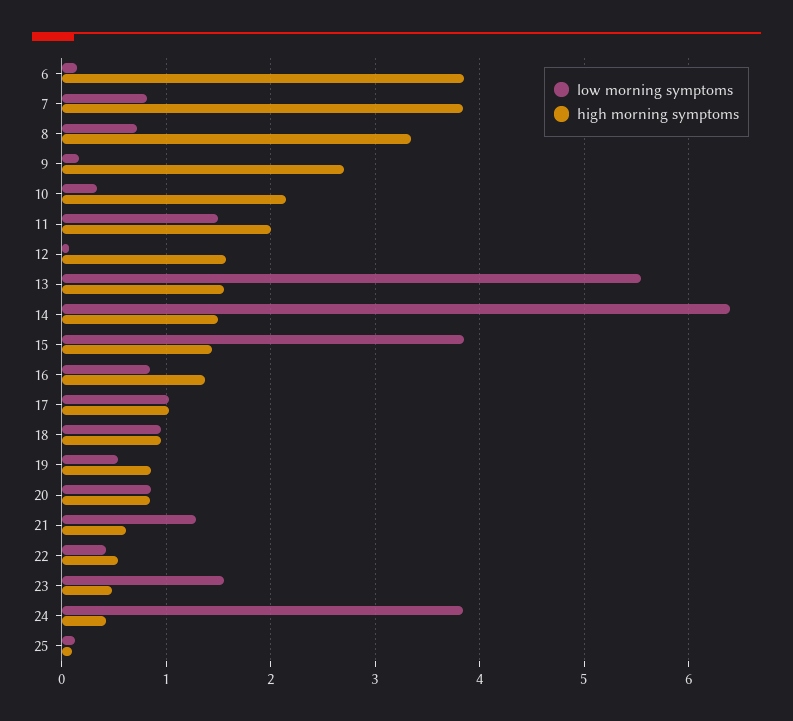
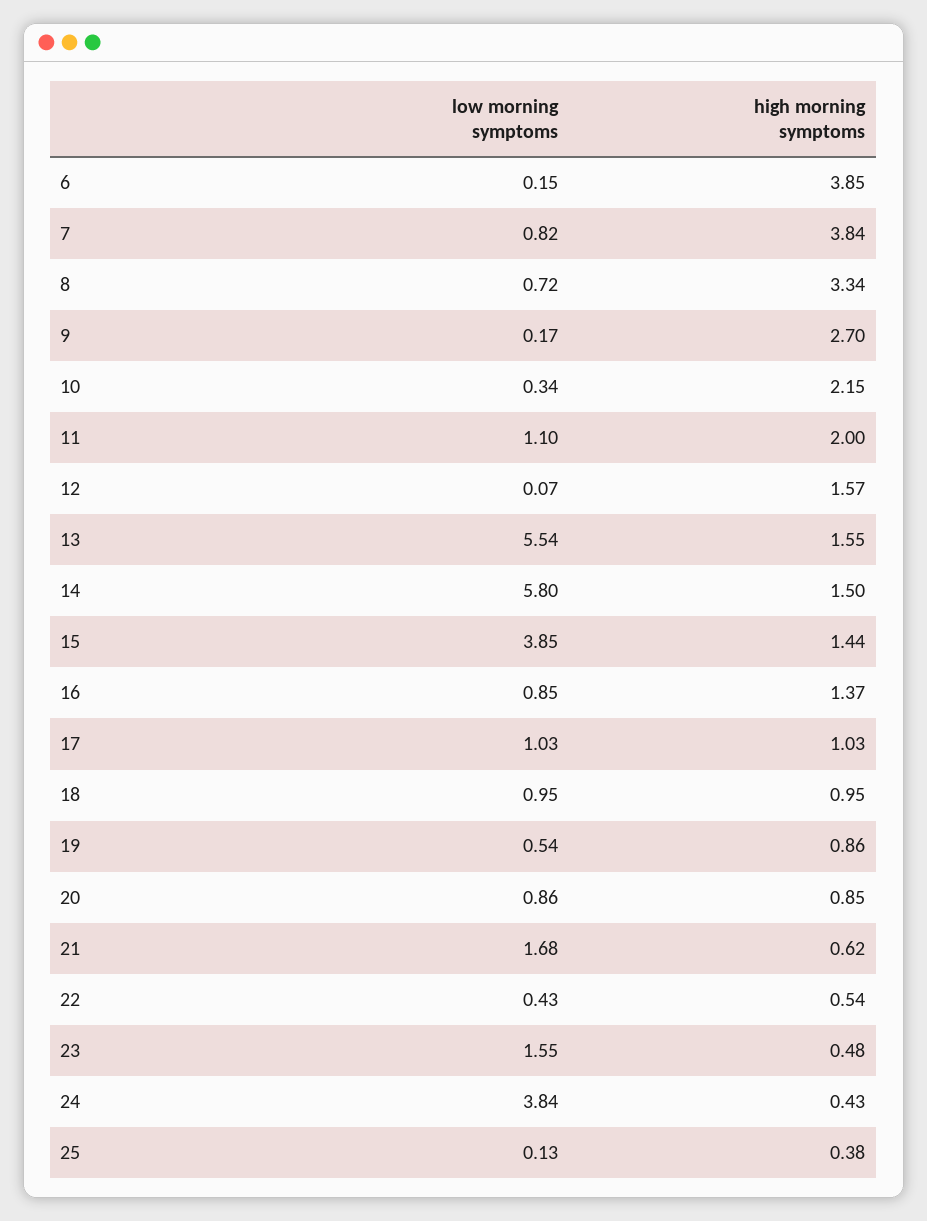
low morning symptoms, 11: 1.5 -> 1.1
low morning symptoms, 14: 6.4 -> 5.8
low morning symptoms, 21: 1.3 -> 1.68
high morning symptoms, 25: 0.1 -> 0.38

